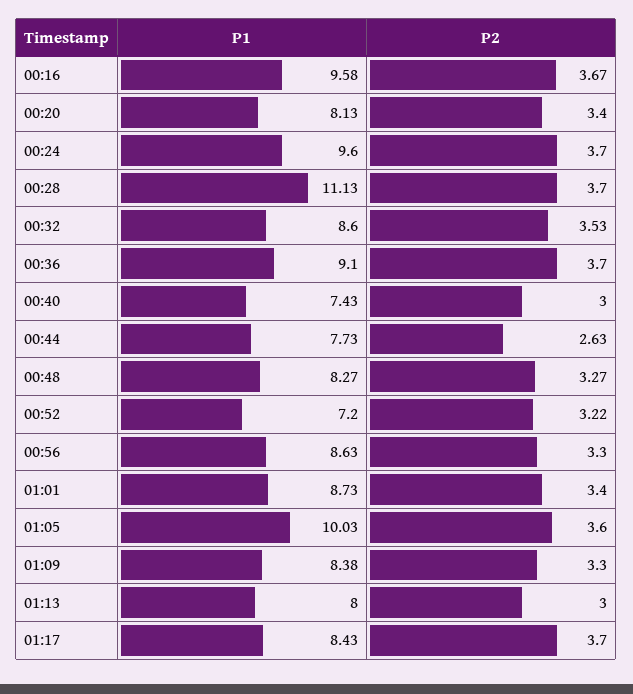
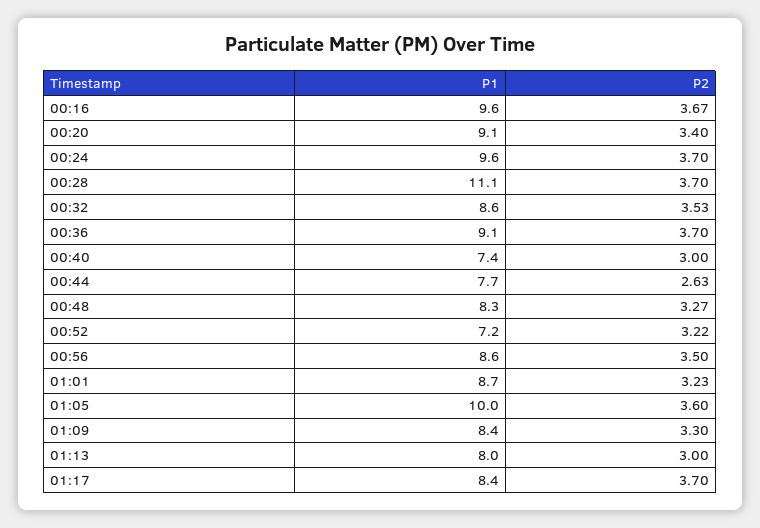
P1, 00:20: 8.13 -> 9.1
P2, 00:56: 3.3 -> 3.5
P2, 01:01: 3.4 -> 3.23

